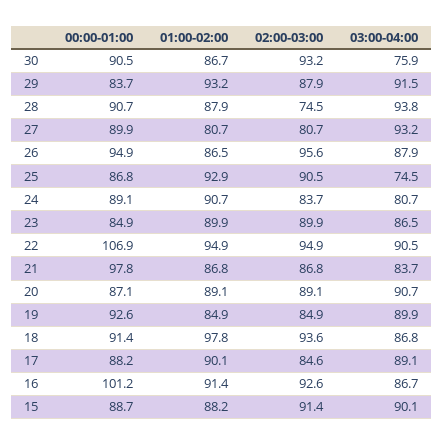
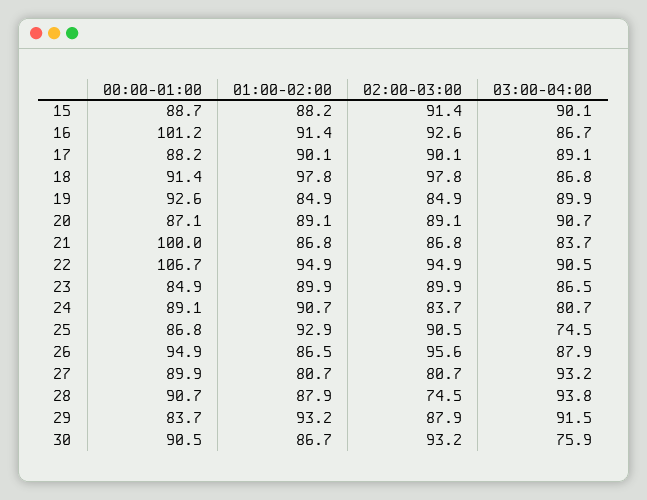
00:00-01:00, 22: 106.9 -> 106.7
00:00-01:00, 21: 97.8 -> 100
02:00-03:00, 18: 93.6 -> 97.8
02:00-03:00, 17: 84.6 -> 90.1

